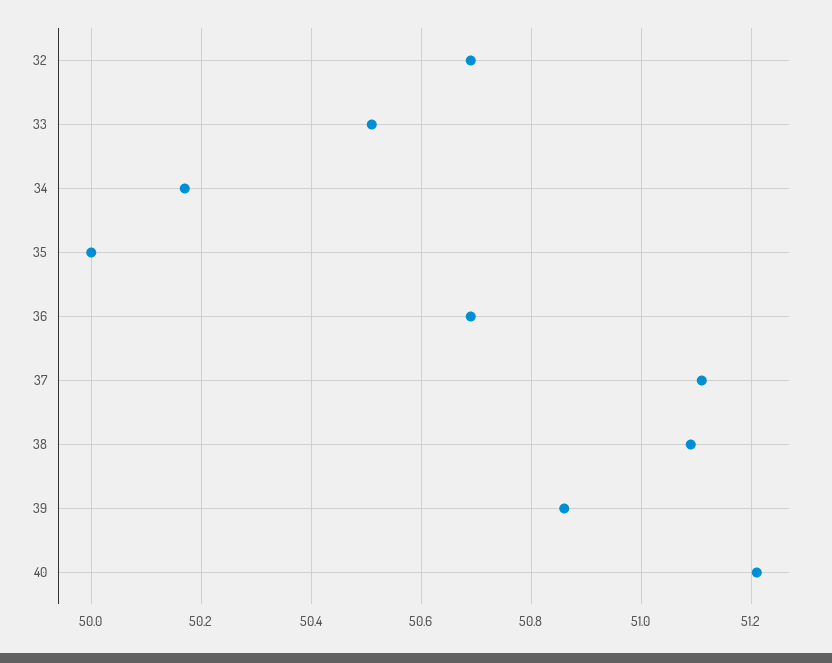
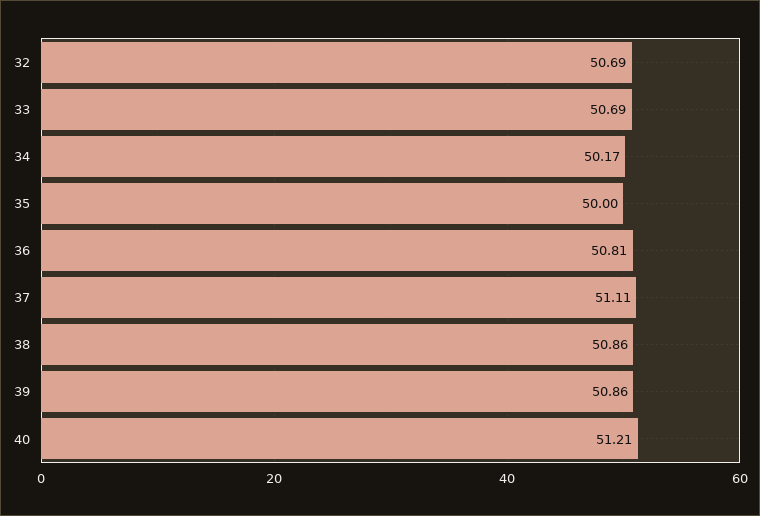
33: 50.5 -> 50.69
36: 50.7 -> 50.81
38: 51.1 -> 50.86

